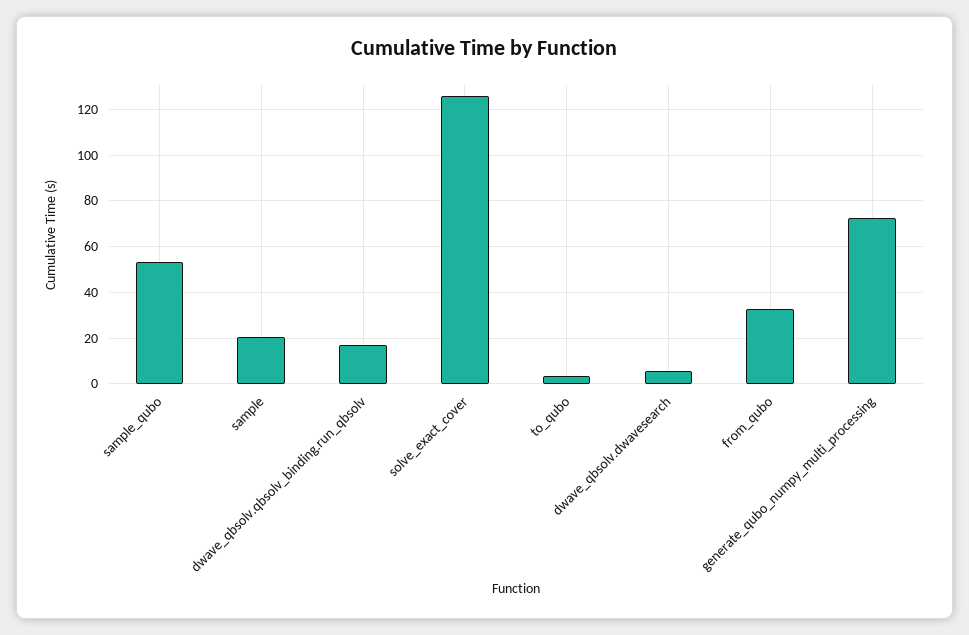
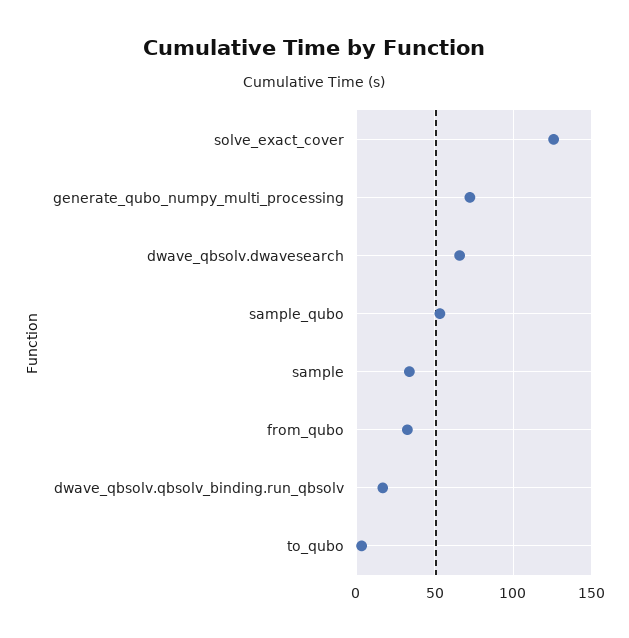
sample: 20 -> 35
dwave_qbsolv.dwavesearch: 5 -> 65

